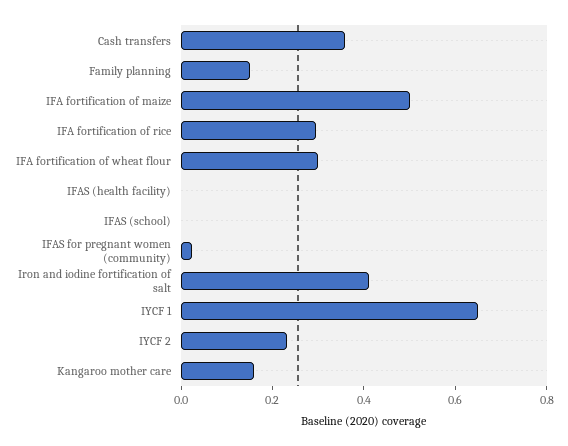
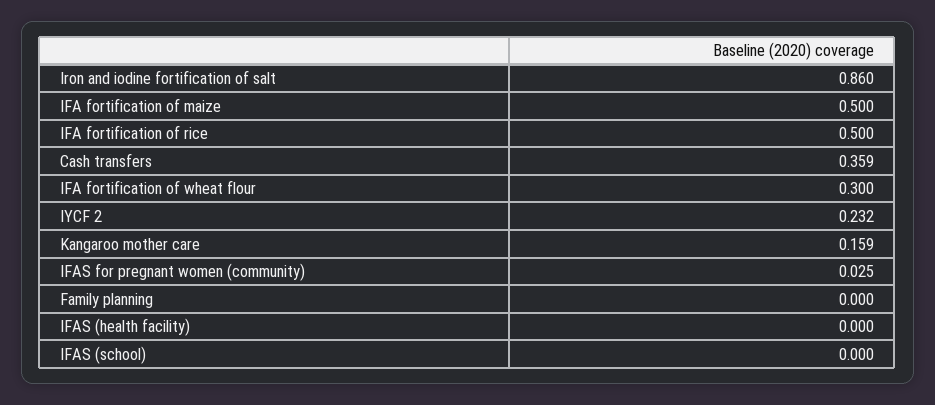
Family planning: 0.15 -> 0
IFA fortification of rice: 0.3 -> 0.5
Iron and iodine fortification of salt: 0.4 -> 0.86
IYCF 1: 0.65 -> none

